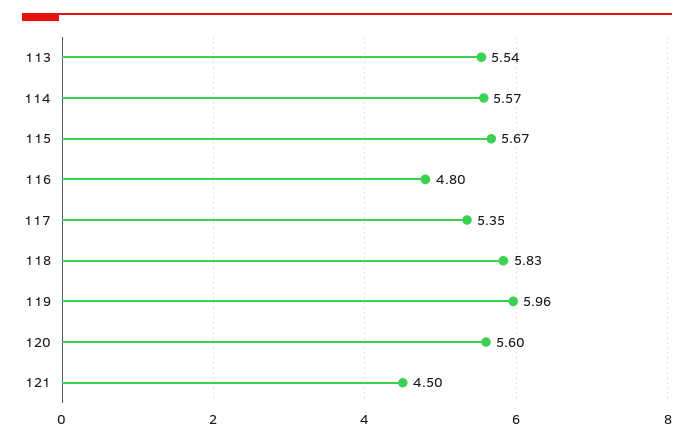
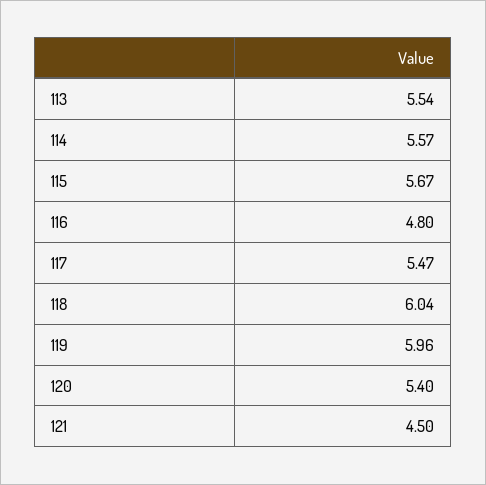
117: 5.35 -> 5.47
118: 5.83 -> 6.04
120: 5.6 -> 5.4

